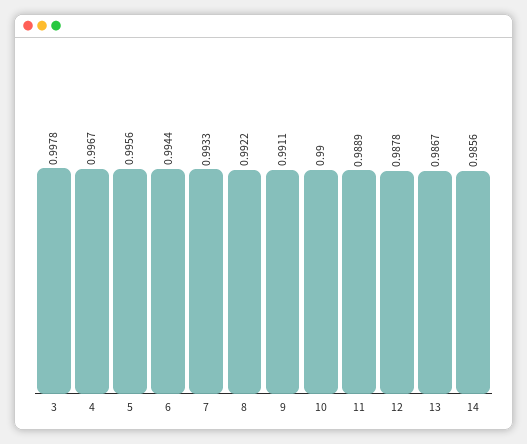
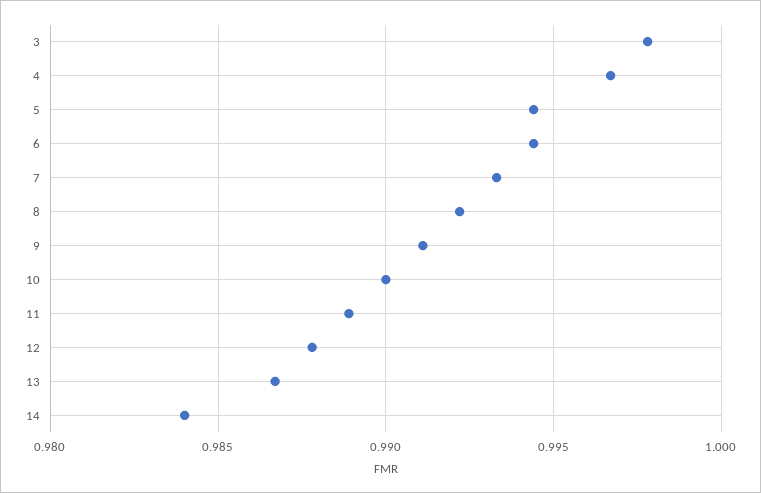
5: 0.9956 -> 0.9945
14: 0.9856 -> 0.984

